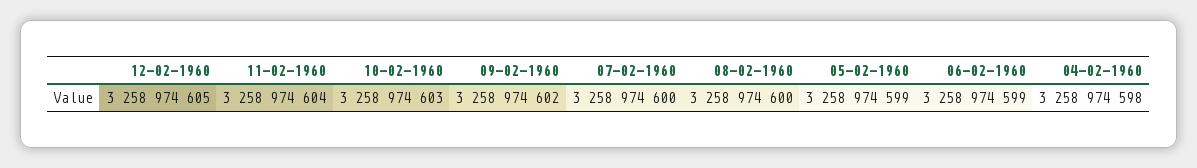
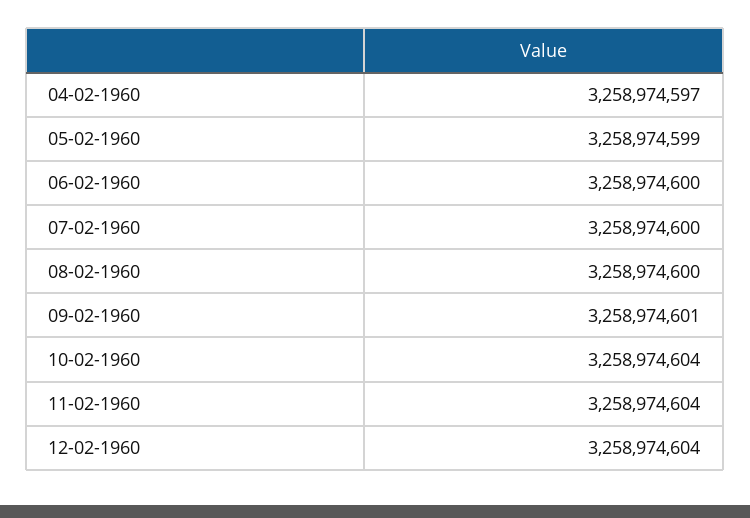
12-02-1960: 3258974605 -> 3258974604
10-02-1960: 3258974603 -> 3258974604
09-02-1960: 3258974602 -> 3258974601
06-02-1960: 3258974599 -> 3258974600
04-02-1960: 3258974598 -> 3258974597

